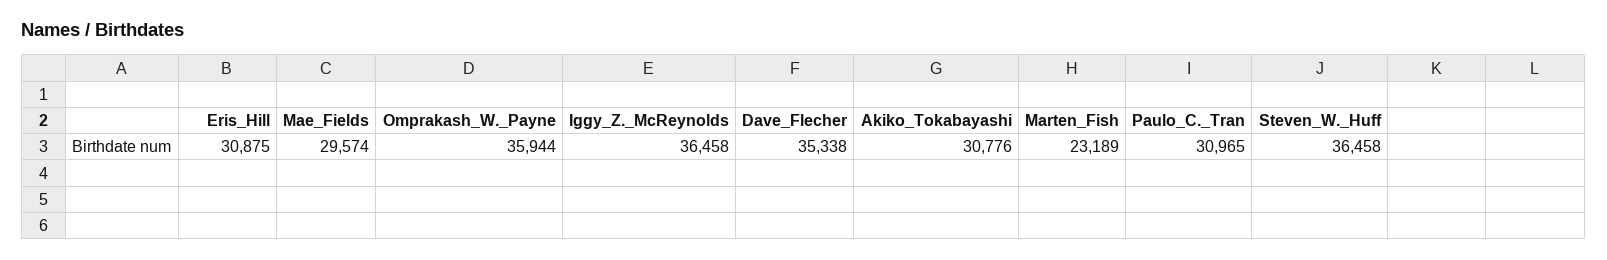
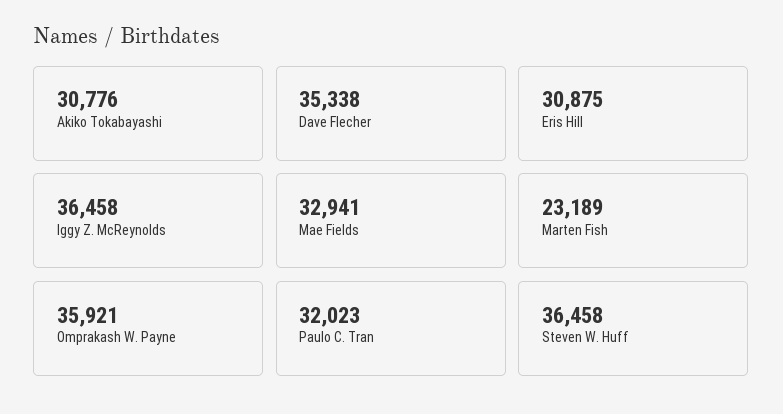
Mae_Fields: 29574 -> 32941
Omprakash_W._Payne: 35944 -> 35921
Paulo_C._Tran: 30965 -> 32023

